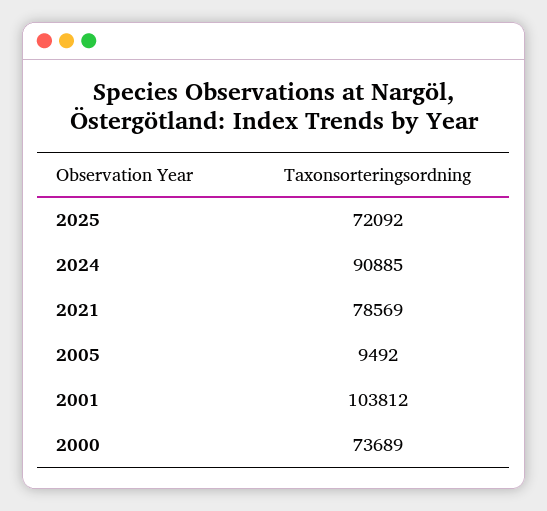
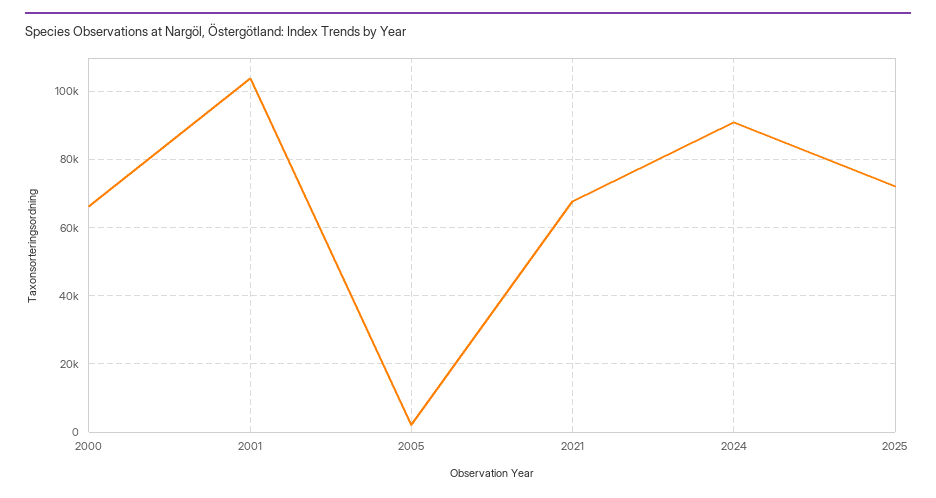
2021: 78569 -> 68000
2005: 9492 -> 2000
2000: 73689 -> 66000

